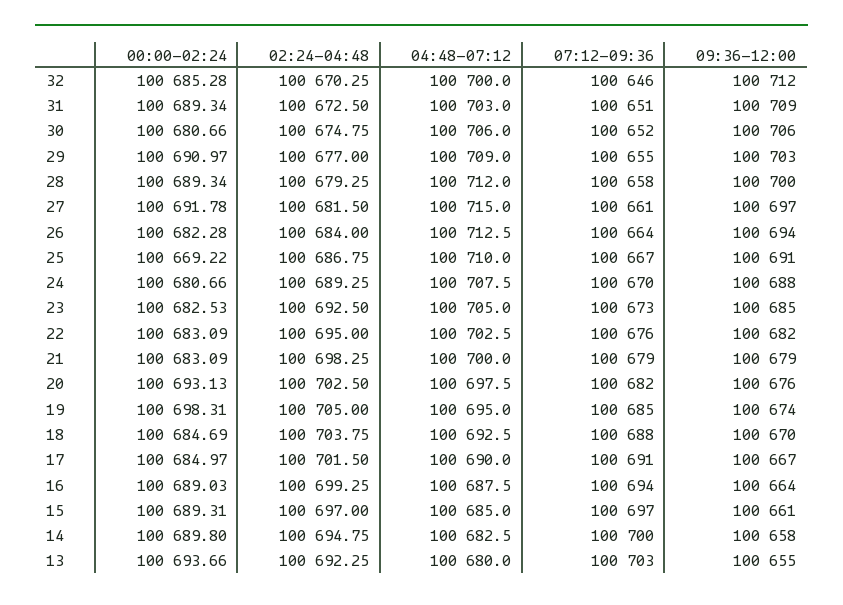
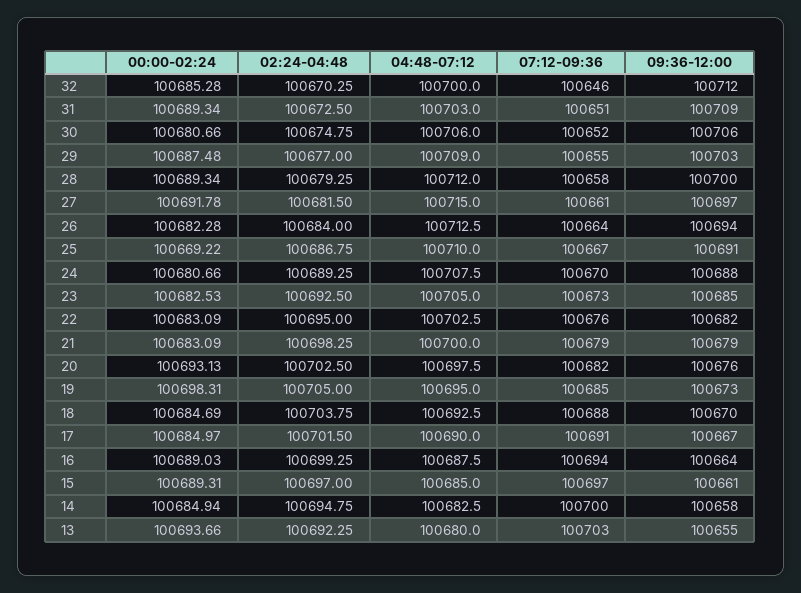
00:00-02:24, 29: 100690.97 -> 100687.48
09:36-12:00, 19: 100674 -> 100673
00:00-02:24, 14: 100689.8 -> 100684.94

